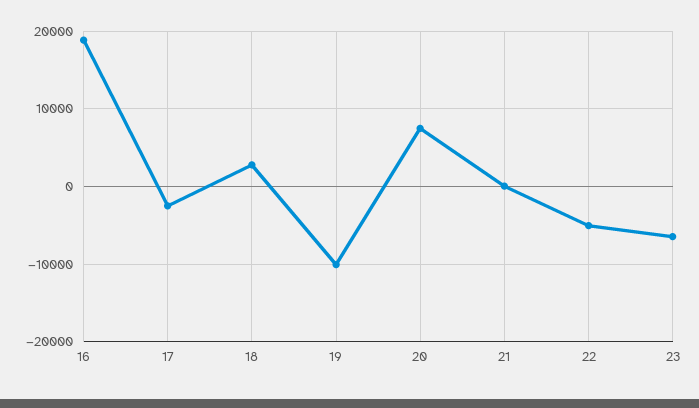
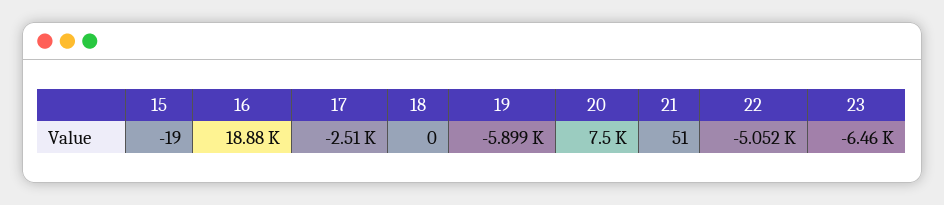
18: 3000 -> 0
19: -10000 -> -5899
15: none -> -19

